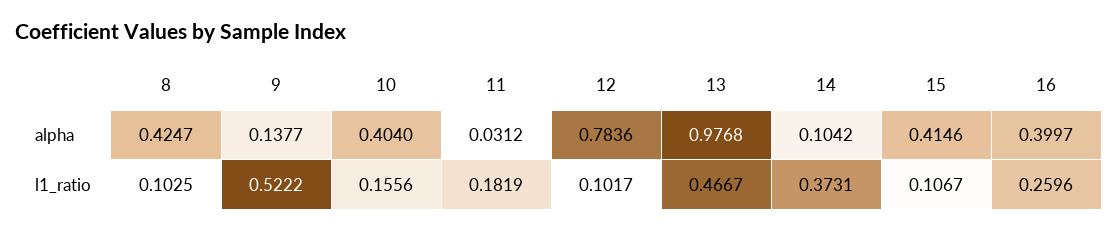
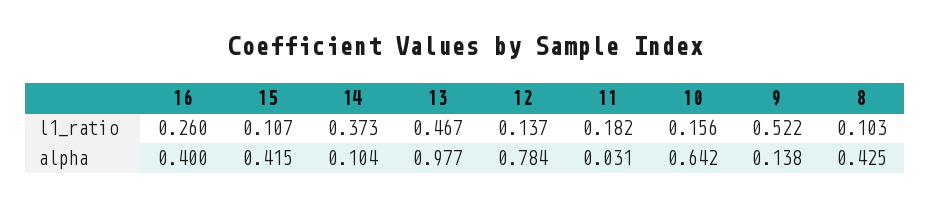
10, alpha: 0.404 -> 0.642
12, l1_ratio: 0.1017 -> 0.137

